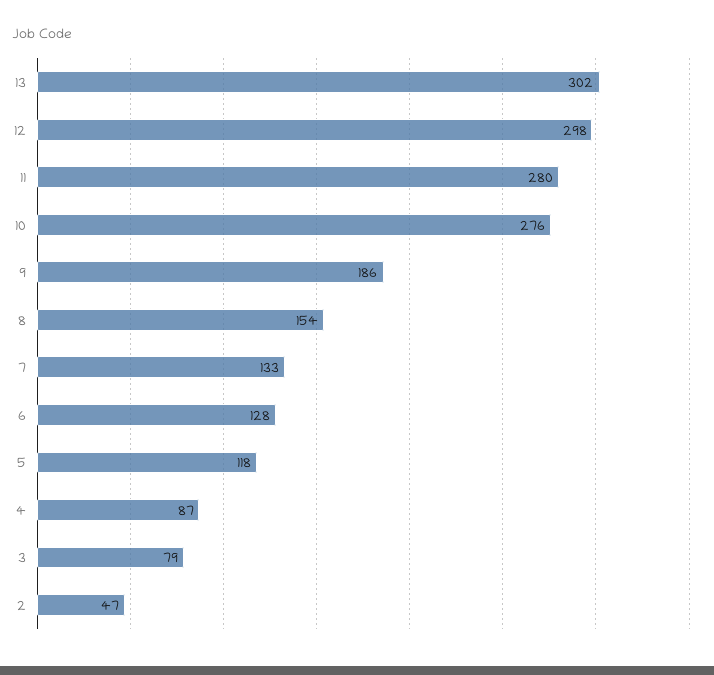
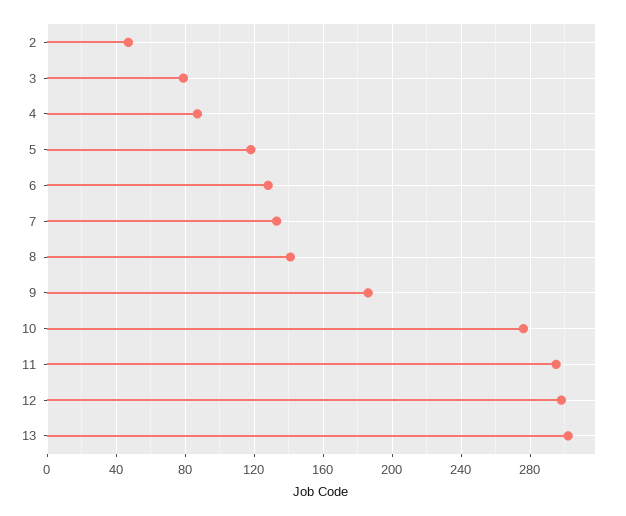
11: 280 -> 295
8: 154 -> 140

